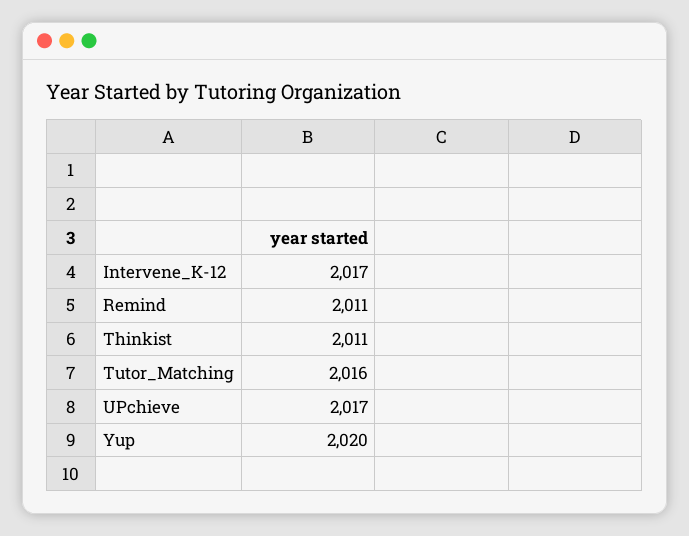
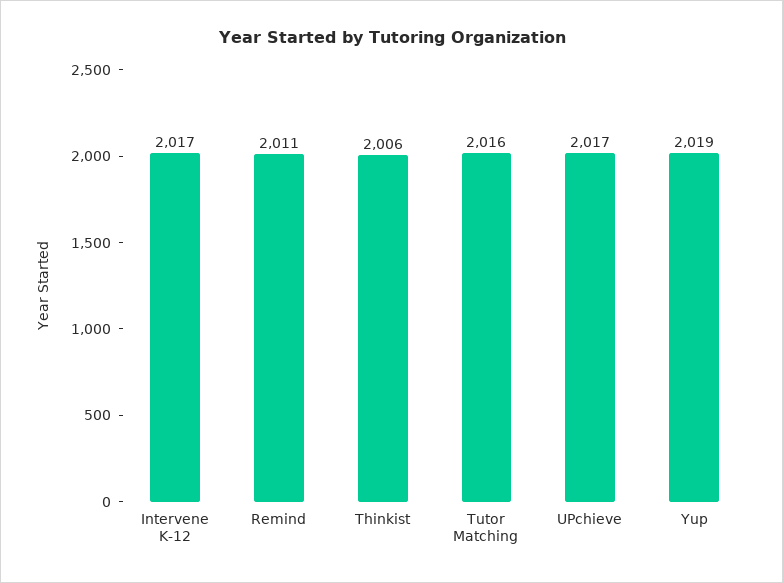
Thinkist: 2011 -> 2006
Yup: 2020 -> 2019

